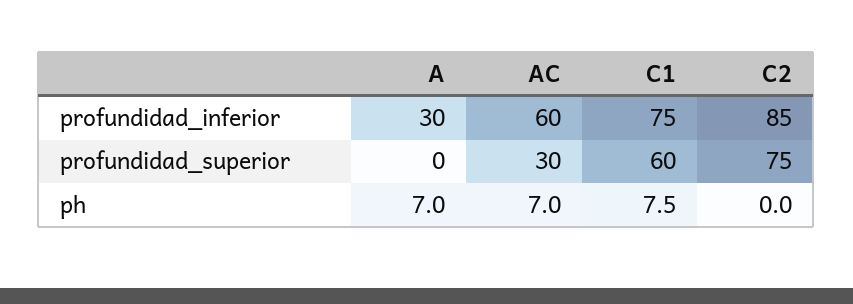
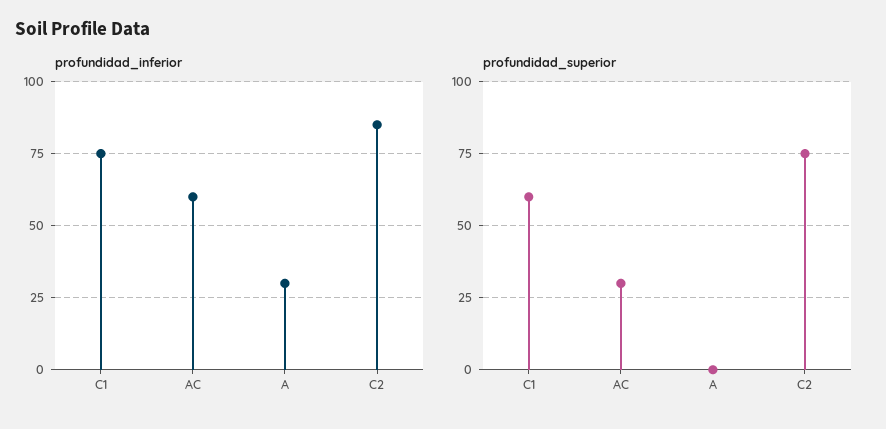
ph, A: 7 -> none
ph, AC: 7 -> none
ph, C1: 7.5 -> none
ph, C2: 0 -> none

